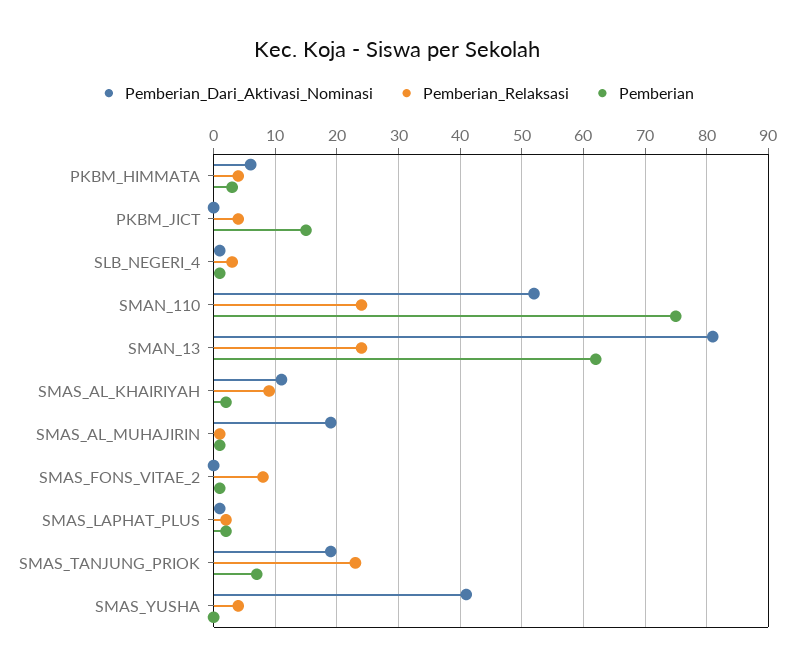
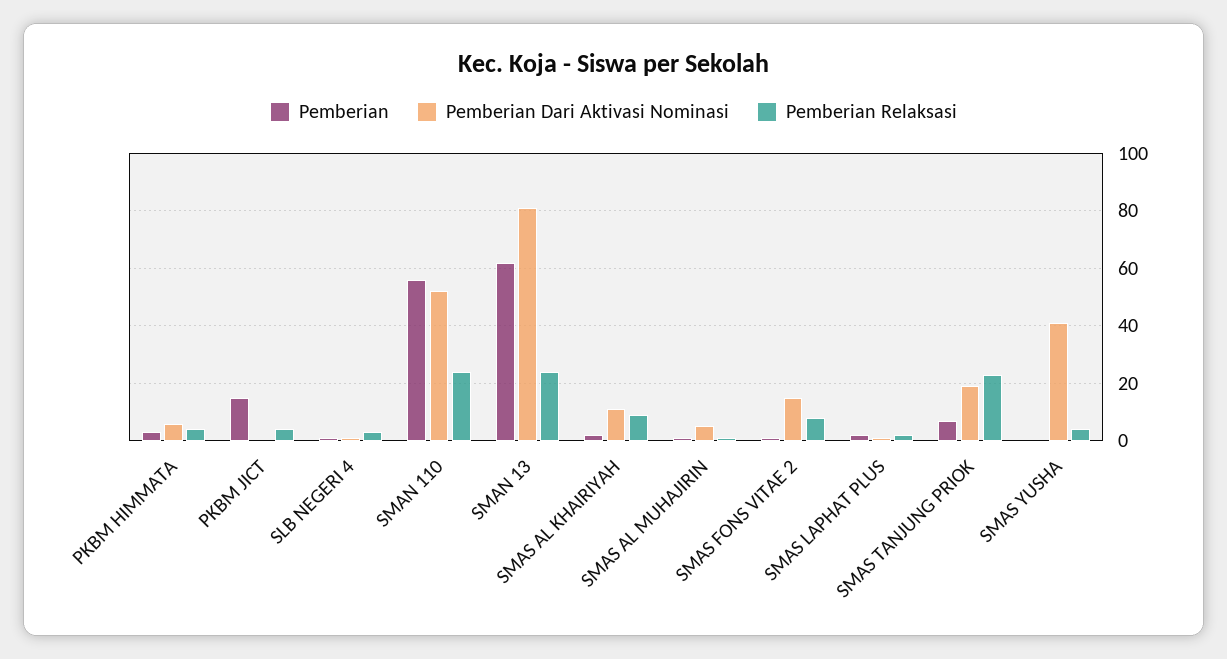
Pemberian, SMAN_110: 75 -> 55
Pemberian_Dari_Aktivasi_Nominasi, SMAS_AL_MUHAJIRIN: 19 -> 5
Pemberian_Dari_Aktivasi_Nominasi, SMAS_FONS_VITAE_2: 0 -> 15

